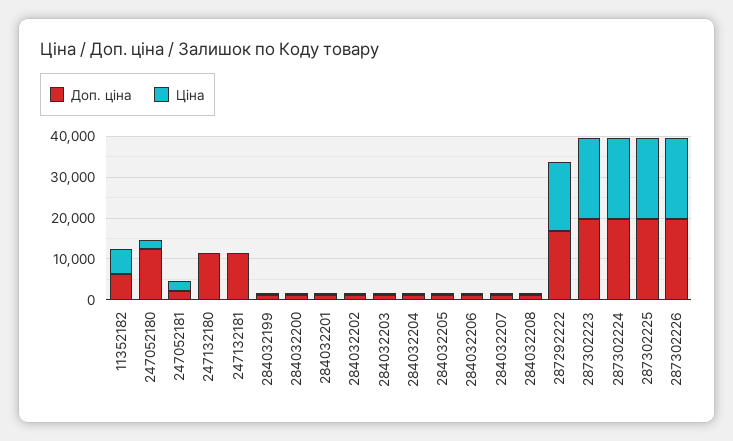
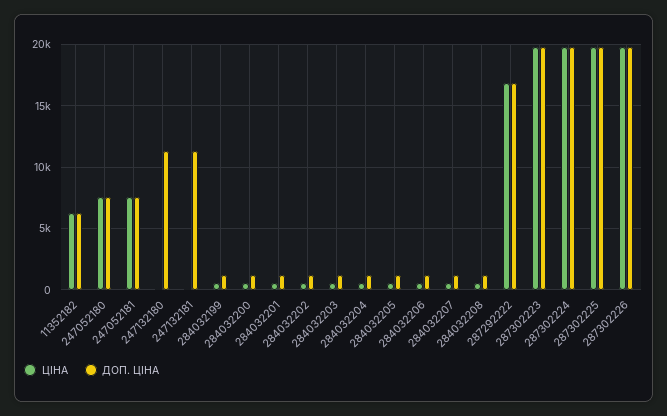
Доп. ціна, 247052180: 12000 -> 7500
Ціна, 247052180: 2000 -> 7500
Доп. ціна, 247052181: 2000 -> 7500
Ціна, 247052181: 2000 -> 7500

